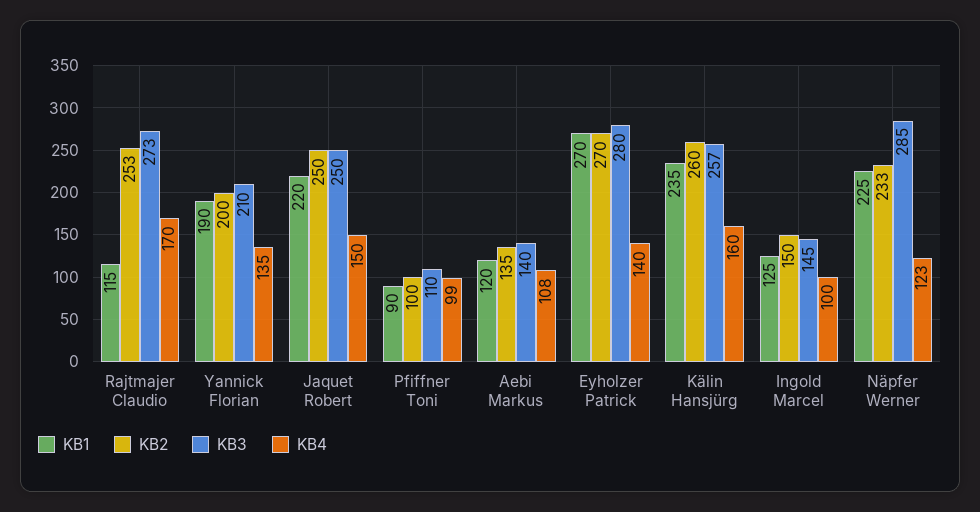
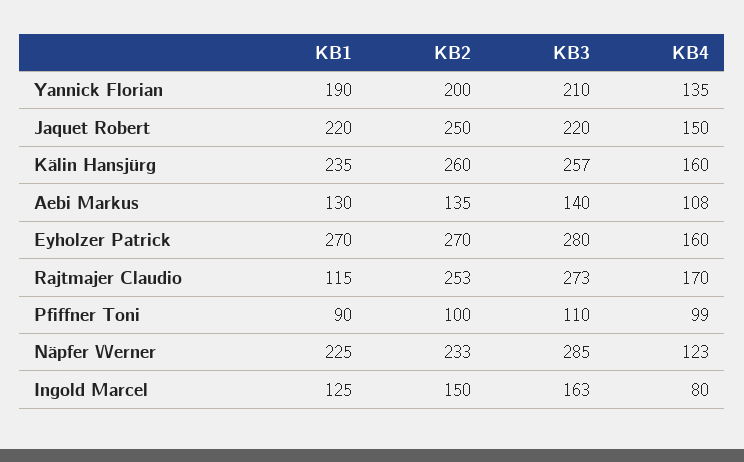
KB3, Jaquet Robert: 250 -> 220
KB1, Aebi Markus: 120 -> 130
KB4, Eyholzer Patrick: 140 -> 160
KB3, Ingold Marcel: 145 -> 163
KB4, Ingold Marcel: 100 -> 80

